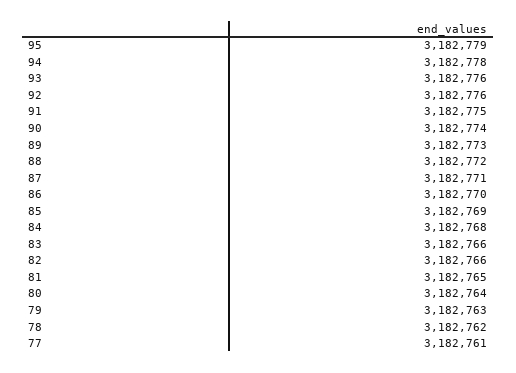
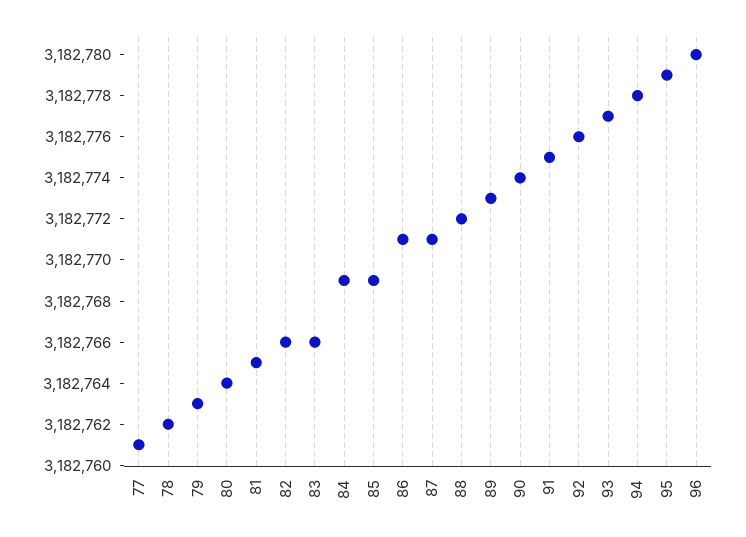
93: 3182776 -> 3182777
86: 3182770 -> 3182771
84: 3182768 -> 3182769
96: none -> 3182780

